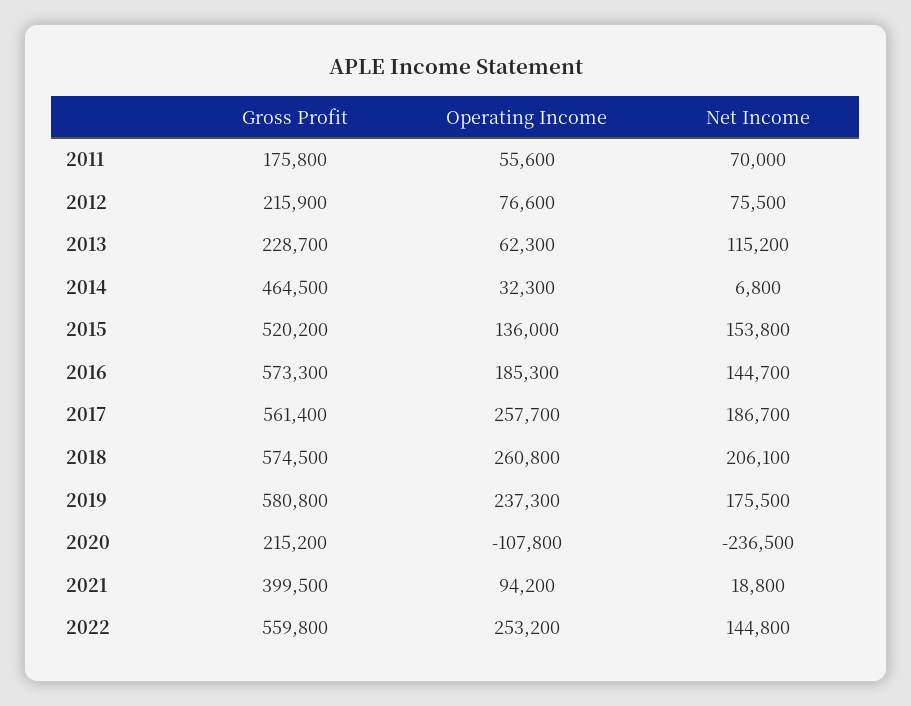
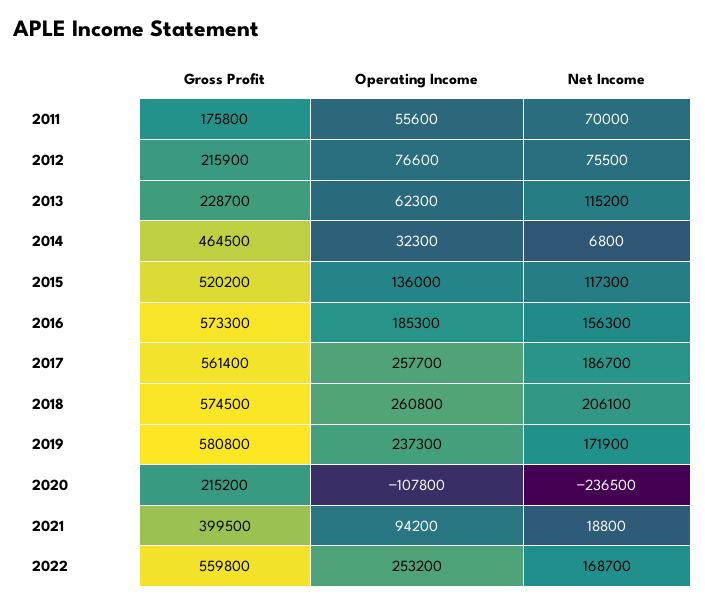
Net Income, 2015: 153800 -> 117300
Net Income, 2016: 144700 -> 156300
Net Income, 2019: 175500 -> 171900
Net Income, 2022: 144800 -> 168700

